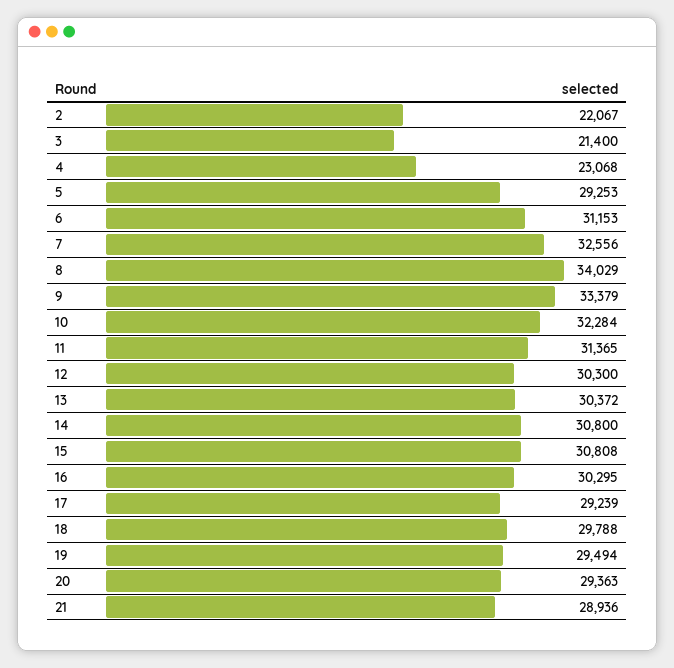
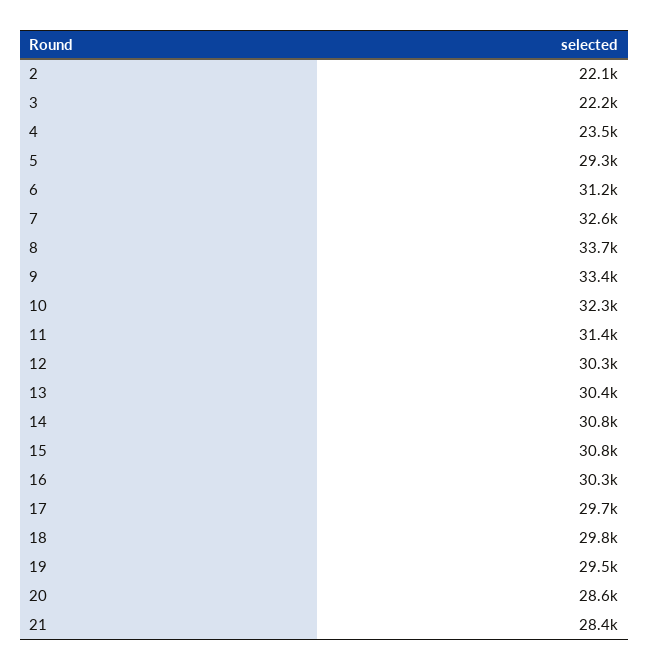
3: 21400 -> 22200
4: 23068 -> 23500
8: 34029 -> 33700
17: 29239 -> 29700
20: 29363 -> 28600
21: 28936 -> 28400

